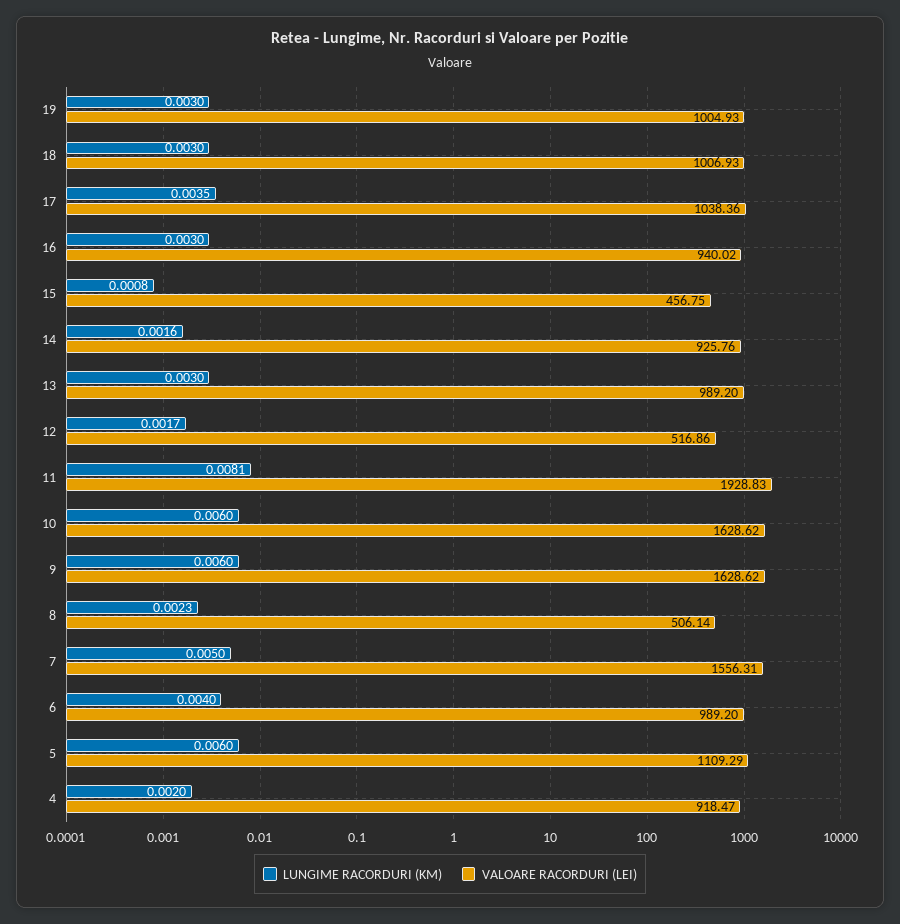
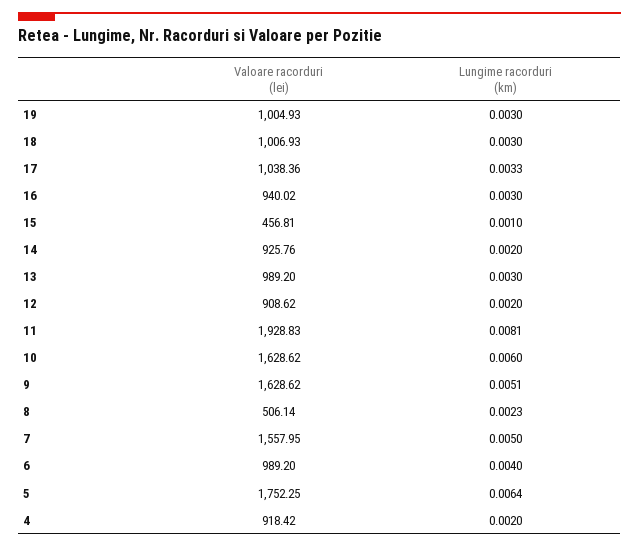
LUNGIME RACORDURI (KM), 17: 0.0035 -> 0.0033
LUNGIME RACORDURI (KM), 15: 0.0008 -> 0.001
VALOARE RACORDURI (LEI), 15: 456.75 -> 456.81
LUNGIME RACORDURI (KM), 14: 0.0016 -> 0.002
LUNGIME RACORDURI (KM), 12: 0.0017 -> 0.002
VALOARE RACORDURI (LEI), 12: 516.86 -> 908.62
LUNGIME RACORDURI (KM), 9: 0.006 -> 0.0051
VALOARE RACORDURI (LEI), 7: 1556.31 -> 1557.95
LUNGIME RACORDURI (KM), 5: 0.006 -> 0.0064
VALOARE RACORDURI (LEI), 5: 1109.29 -> 1752.25
VALOARE RACORDURI (LEI), 4: 918.47 -> 918.42

